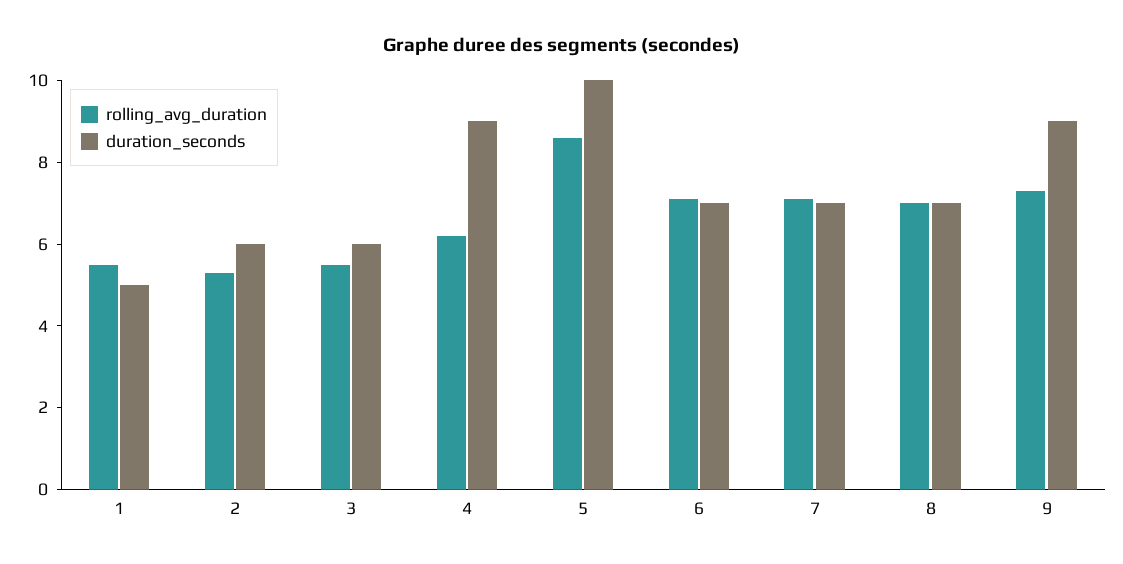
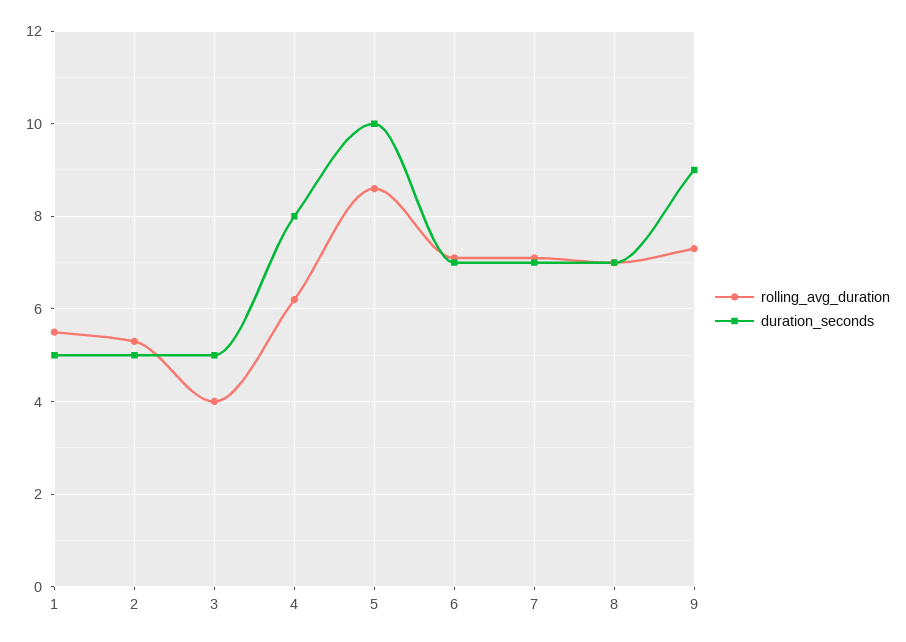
duration_seconds, 2: 6 -> 5
rolling_avg_duration, 3: 5.5 -> 4
duration_seconds, 3: 6 -> 5
duration_seconds, 4: 9 -> 8

